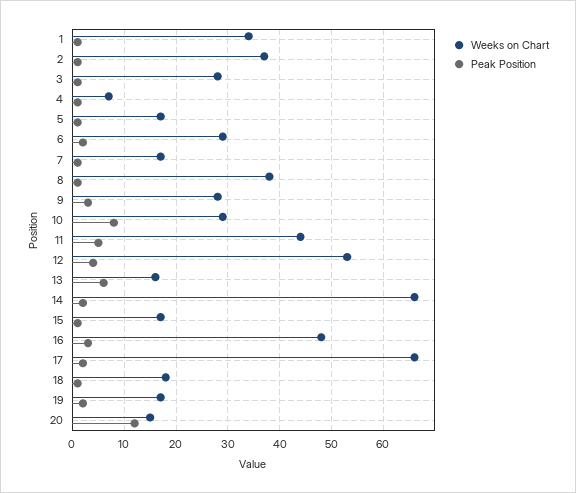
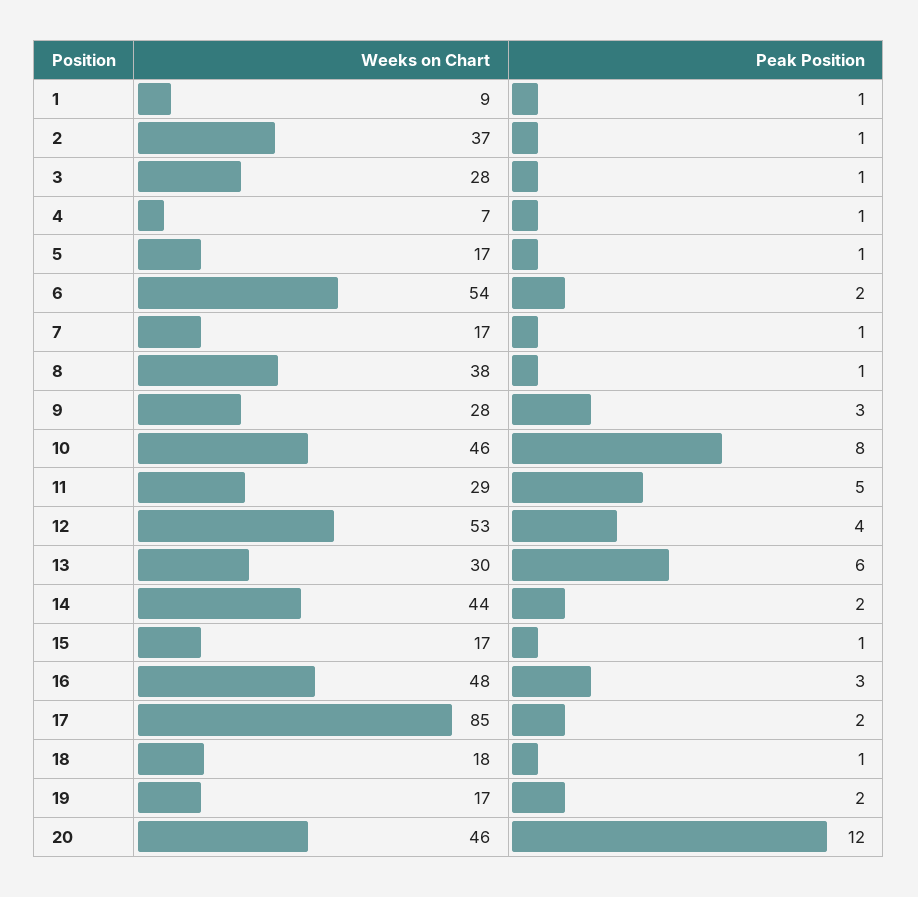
Weeks on Chart, 1: 35 -> 9
Weeks on Chart, 6: 30 -> 54
Weeks on Chart, 10: 30 -> 46
Weeks on Chart, 11: 45 -> 29
Weeks on Chart, 13: 15 -> 30
Weeks on Chart, 14: 65 -> 44
Weeks on Chart, 17: 65 -> 85
Weeks on Chart, 20: 15 -> 46

